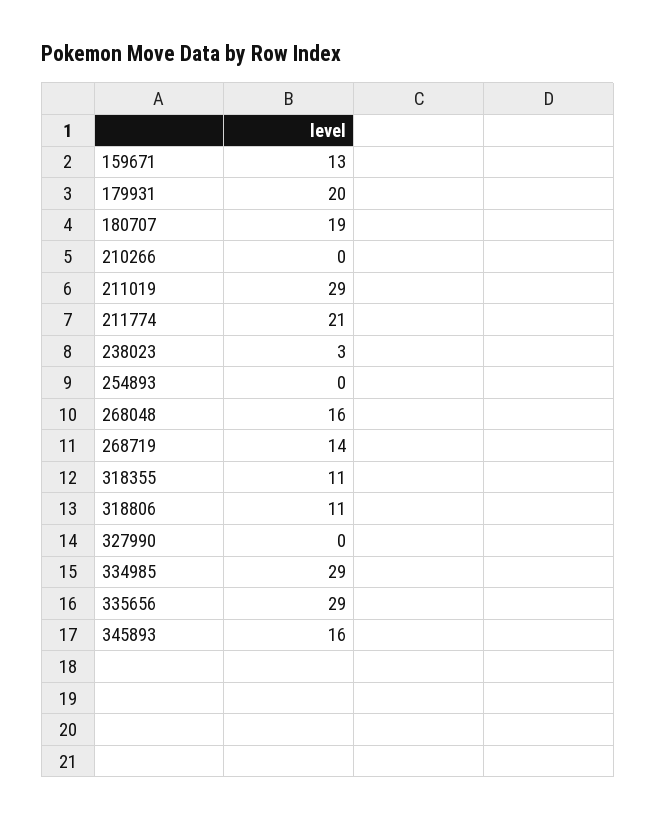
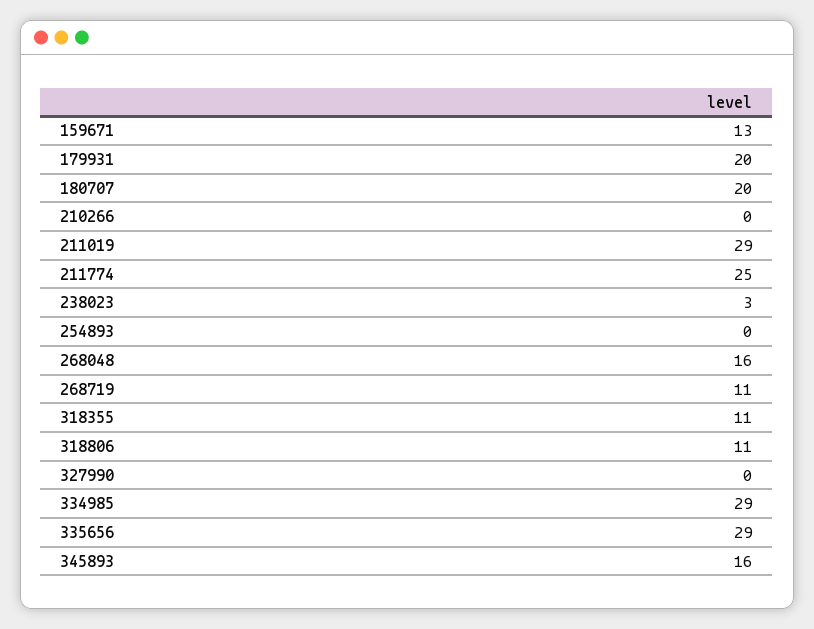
180707: 19 -> 20
211774: 21 -> 25
268719: 14 -> 11

